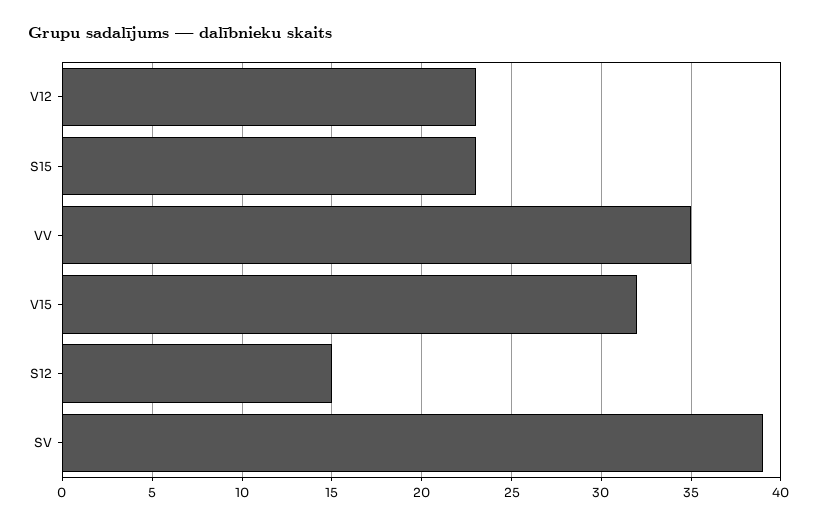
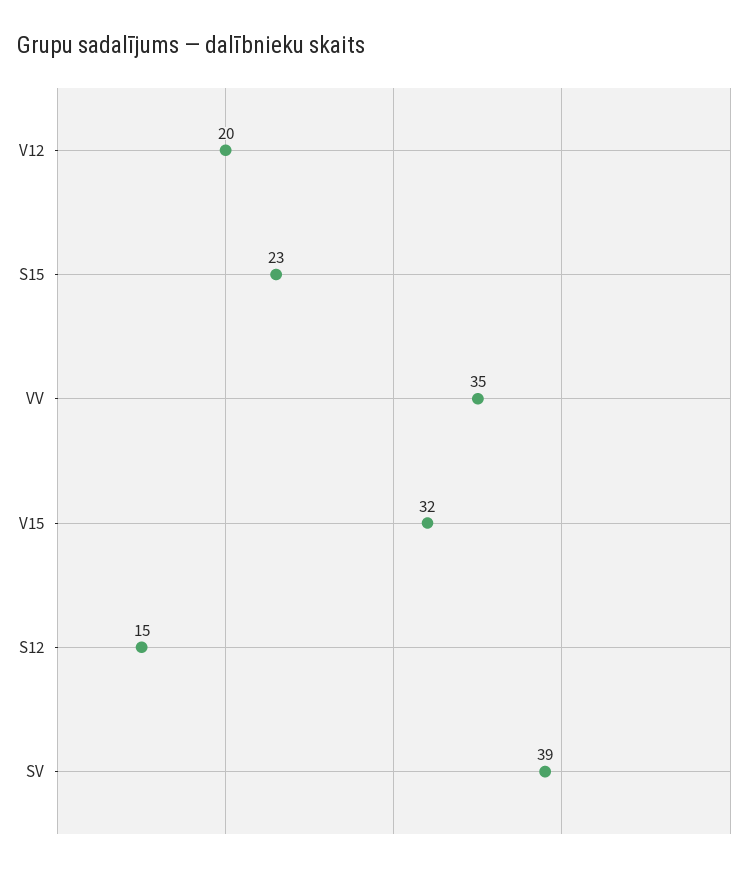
V12: 23 -> 20

